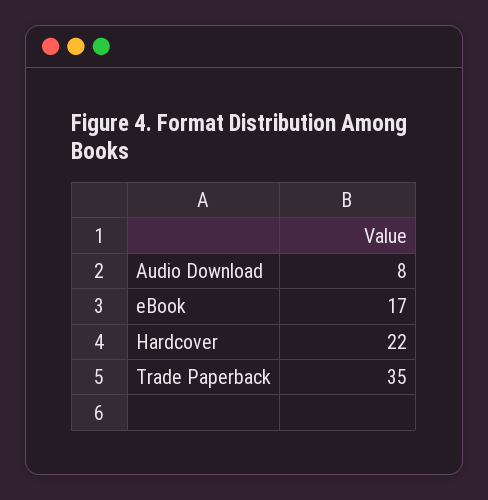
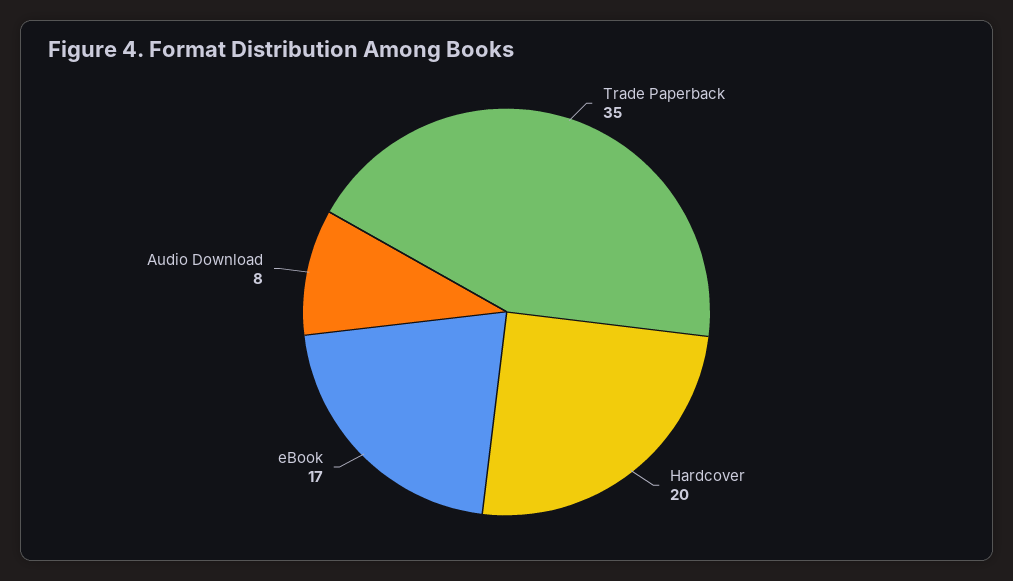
Hardcover: 22 -> 20

